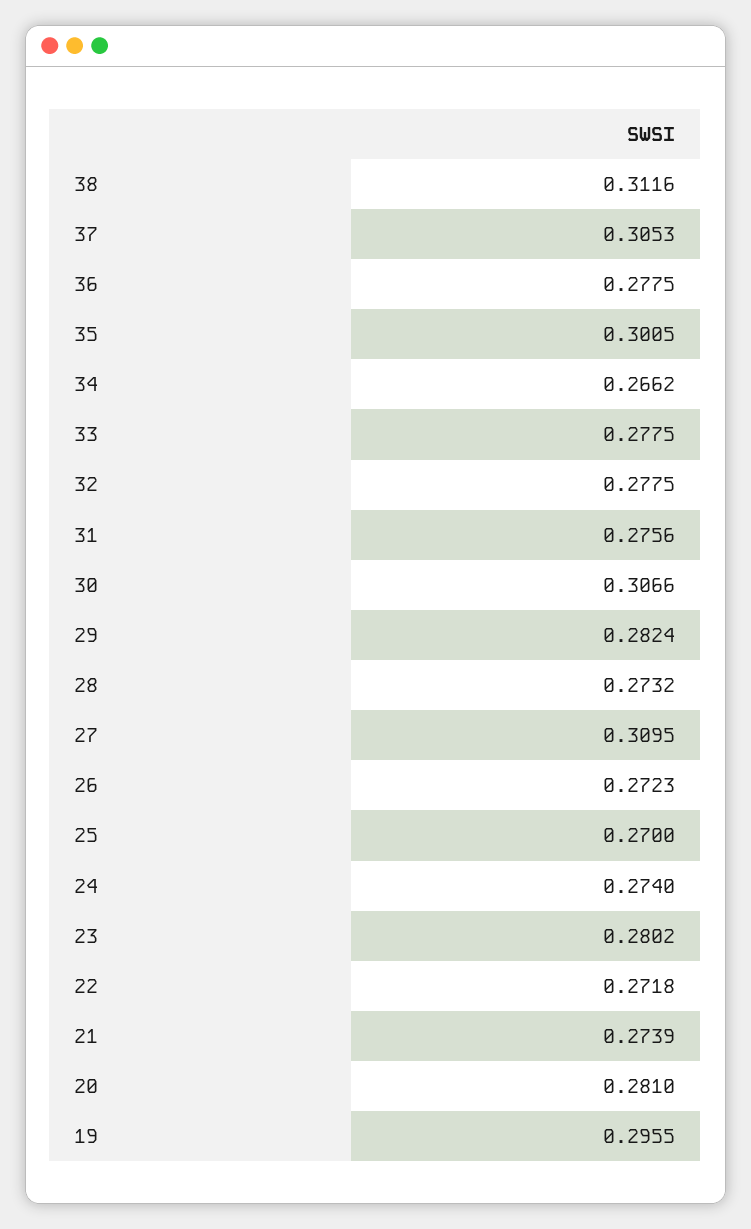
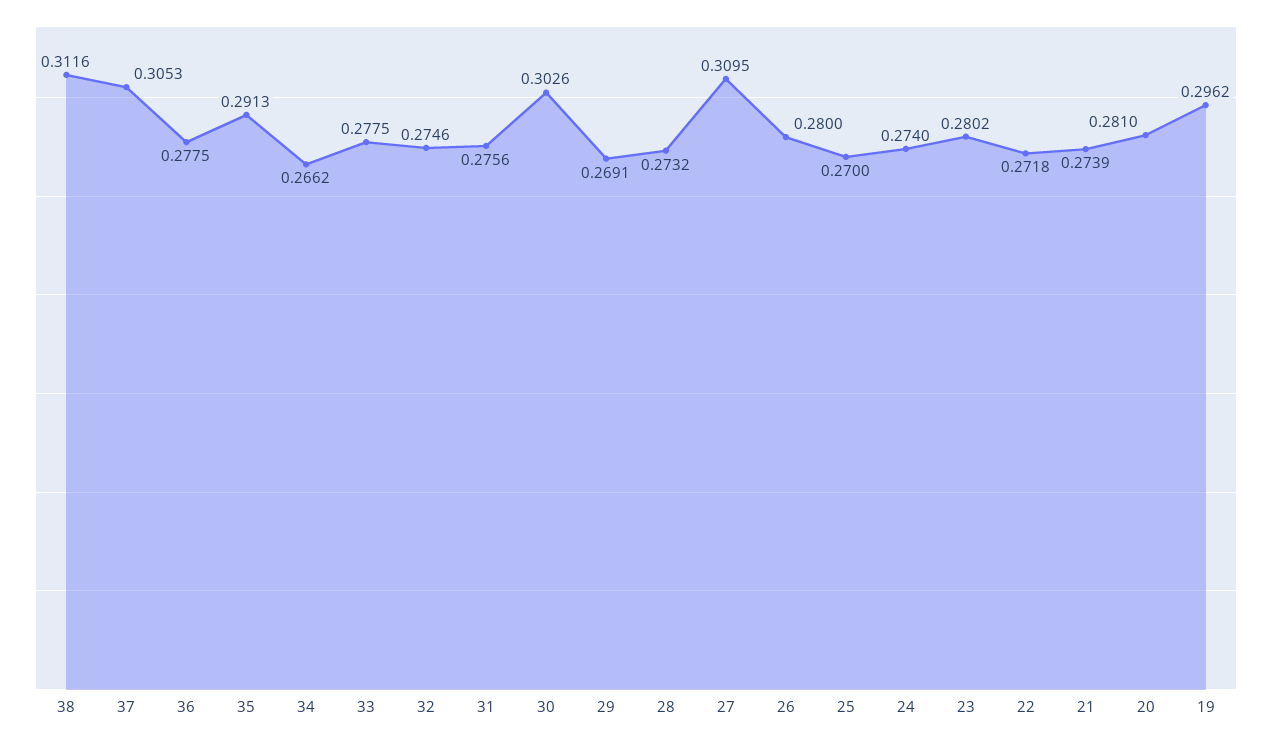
35: 0.3005 -> 0.2913
32: 0.2775 -> 0.2746
30: 0.3066 -> 0.3026
29: 0.2824 -> 0.2691
26: 0.2723 -> 0.28
19: 0.2955 -> 0.2962

